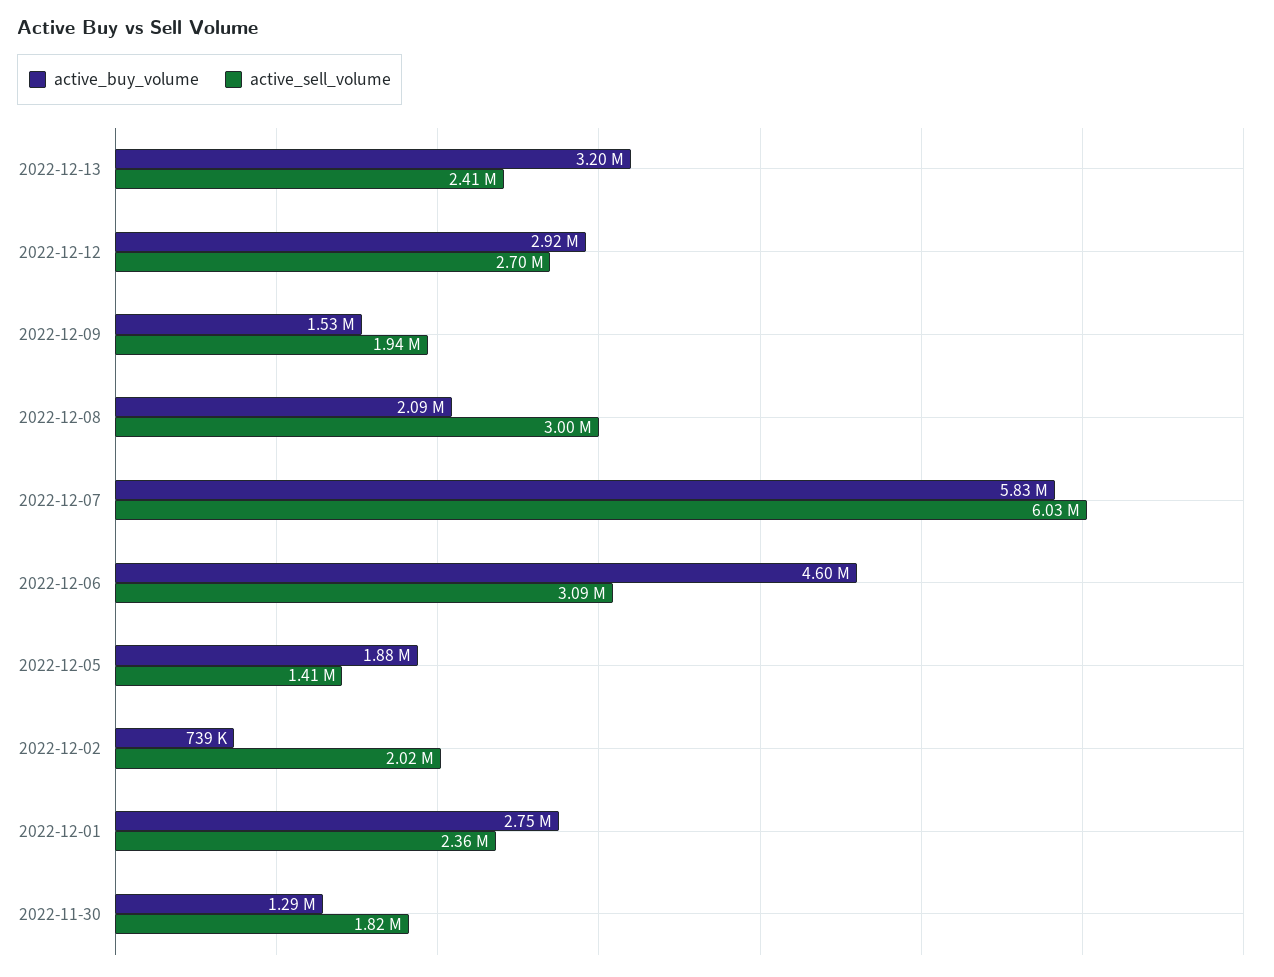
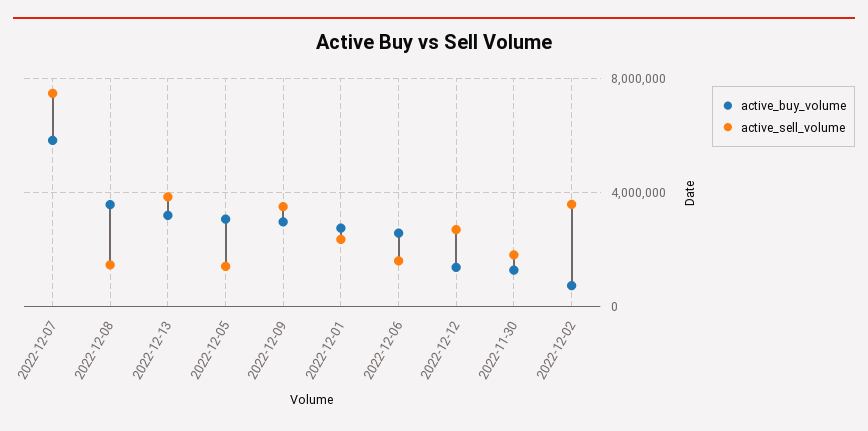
active_sell_volume, 2022-12-13: 2410000 -> 4000000
active_buy_volume, 2022-12-12: 2920000 -> 1500000
active_buy_volume, 2022-12-09: 1530000 -> 3000000
active_sell_volume, 2022-12-09: 1940000 -> 3500000
active_buy_volume, 2022-12-08: 2090000 -> 3500000
active_sell_volume, 2022-12-08: 3000000 -> 1500000
active_sell_volume, 2022-12-07: 6030000 -> 7500000
active_buy_volume, 2022-12-06: 4600000 -> 2500000
active_sell_volume, 2022-12-06: 3090000 -> 1500000
active_buy_volume, 2022-12-05: 1880000 -> 3000000
active_sell_volume, 2022-12-02: 2020000 -> 3500000

